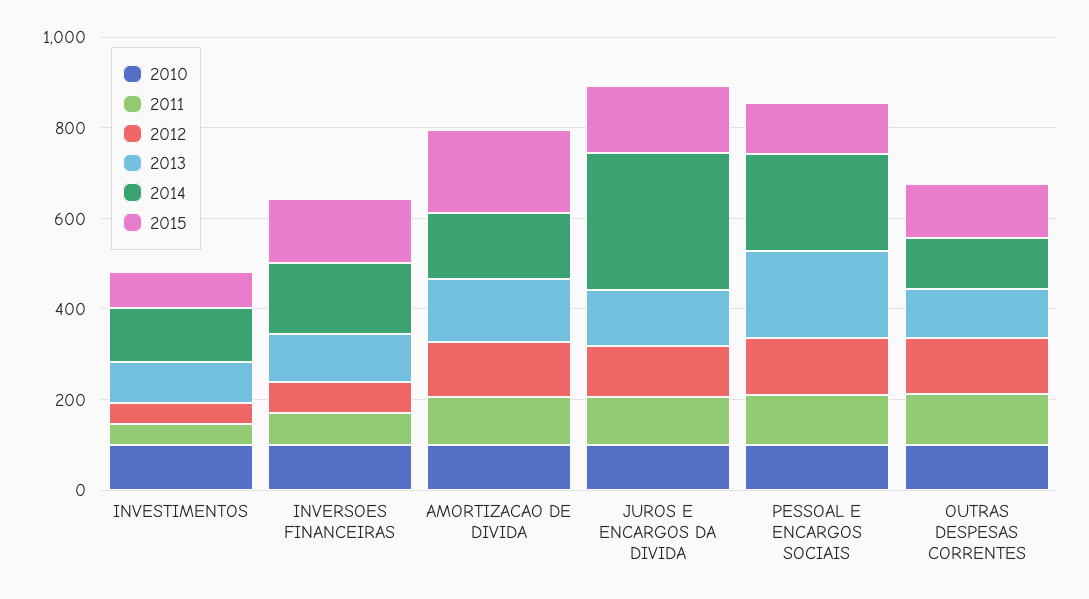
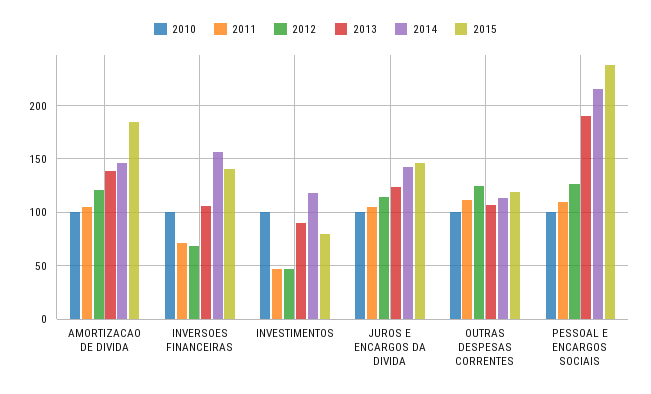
2014, JUROS E ENCARGOS DA DIVIDA: 300 -> 140
2015, PESSOAL E ENCARGOS SOCIAIS: 100 -> 240

